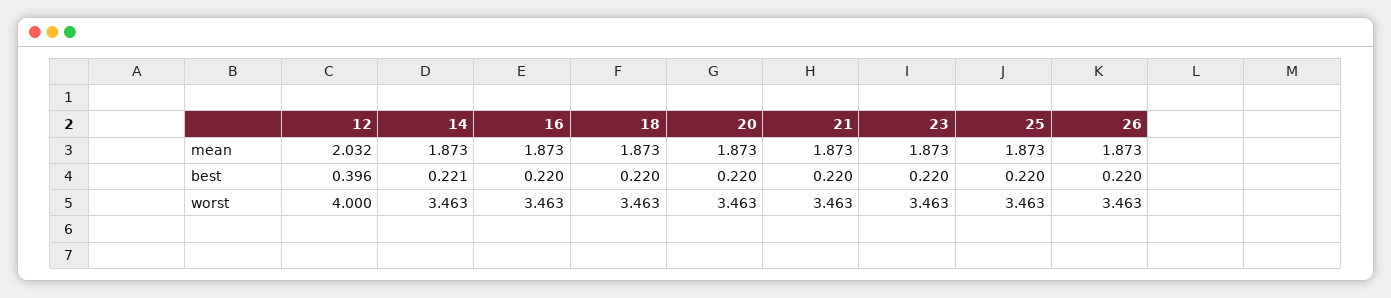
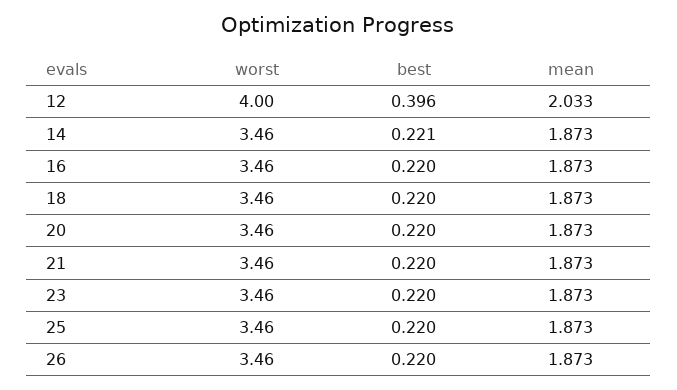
12, mean: 2.032 -> 2.033

